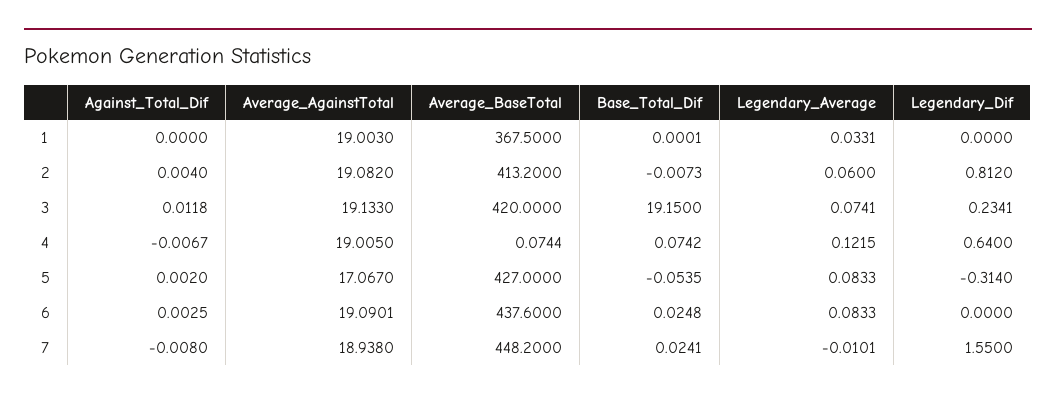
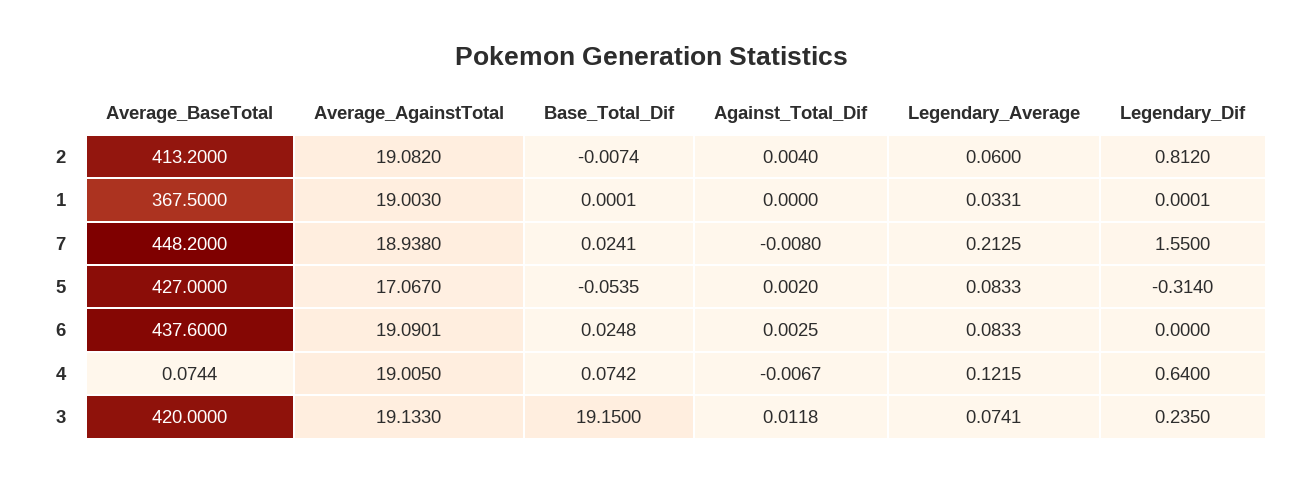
Legendary_Dif, 1: 0 -> 0.0001
Base_Total_Dif, 2: -0.0073 -> -0.0074
Legendary_Dif, 3: 0.2341 -> 0.235
Legendary_Average, 7: -0.0101 -> 0.2125

